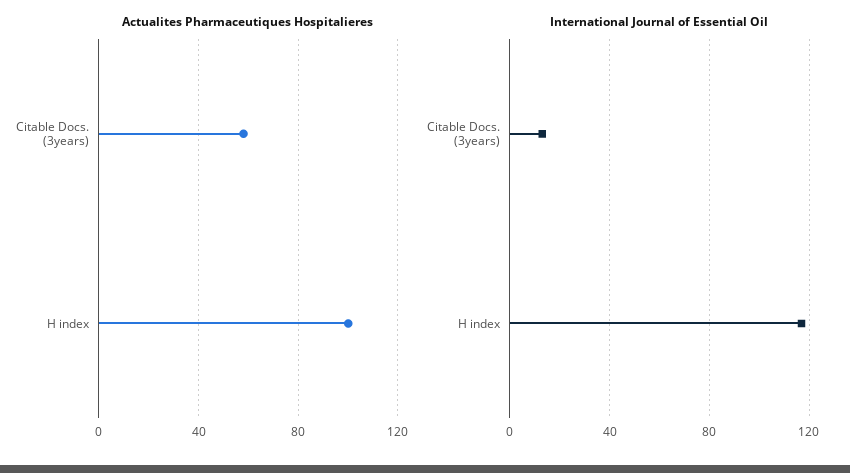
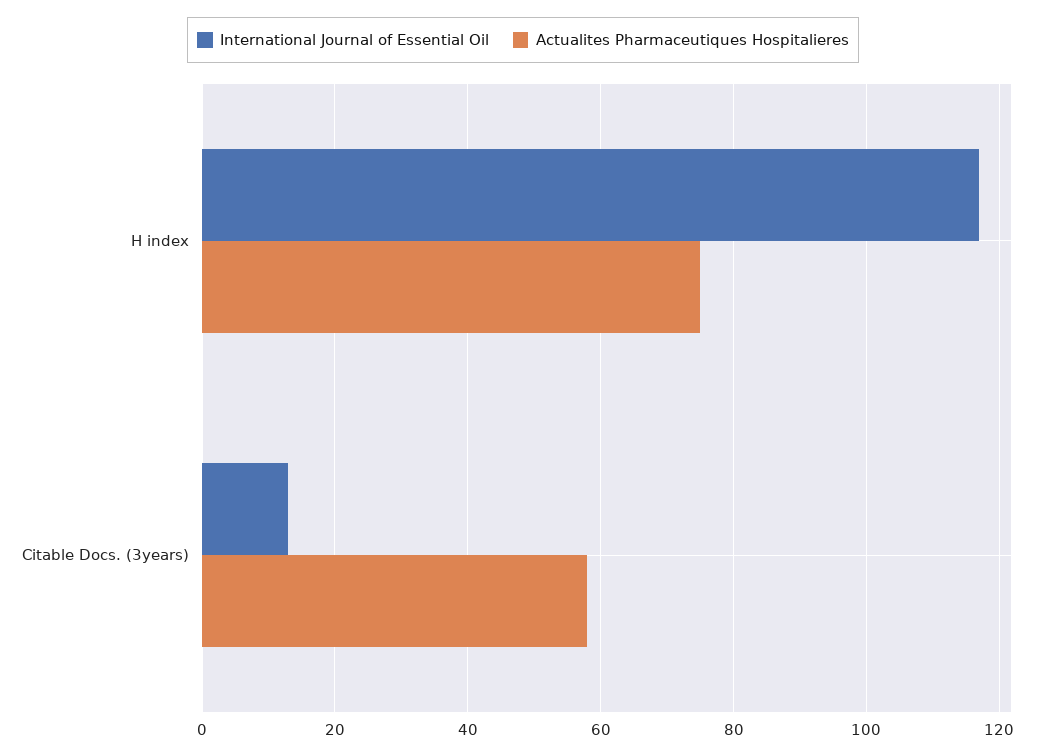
Actualites Pharmaceutiques Hospitalieres, H index: 100 -> 75

